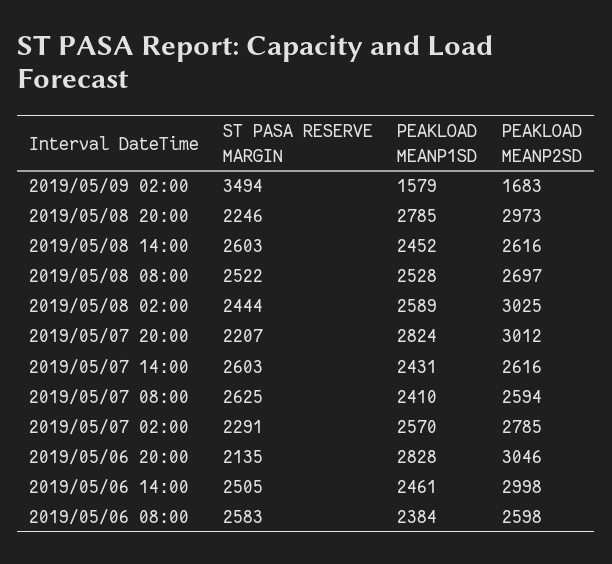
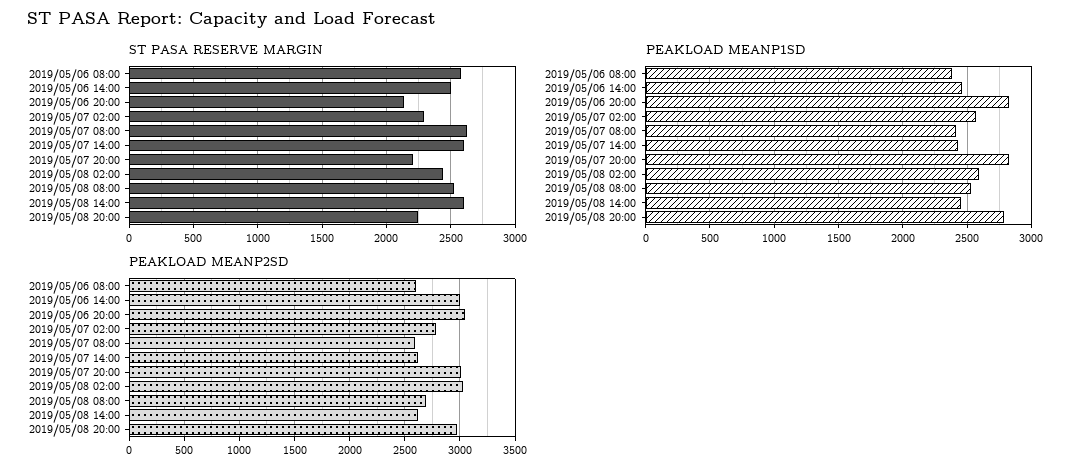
ST PASA RESERVE MARGIN, 2019/05/09 02:00: 3494 -> none
PEAKLOAD MEANP1SD, 2019/05/09 02:00: 1579 -> none
PEAKLOAD MEANP2SD, 2019/05/09 02:00: 1683 -> none

